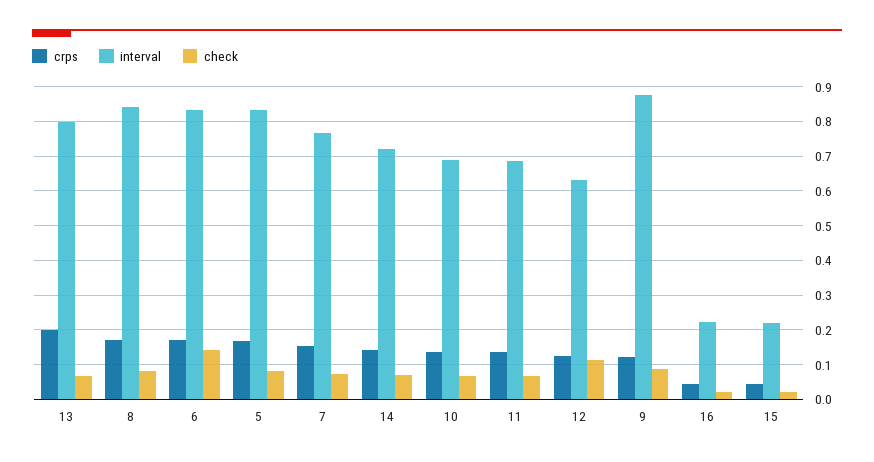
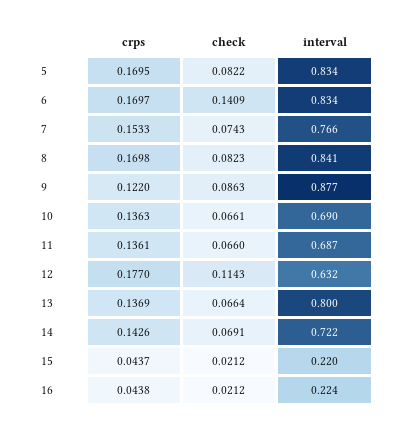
crps, 13: 0.2 -> 0.1369
crps, 12: 0.12 -> 0.177

